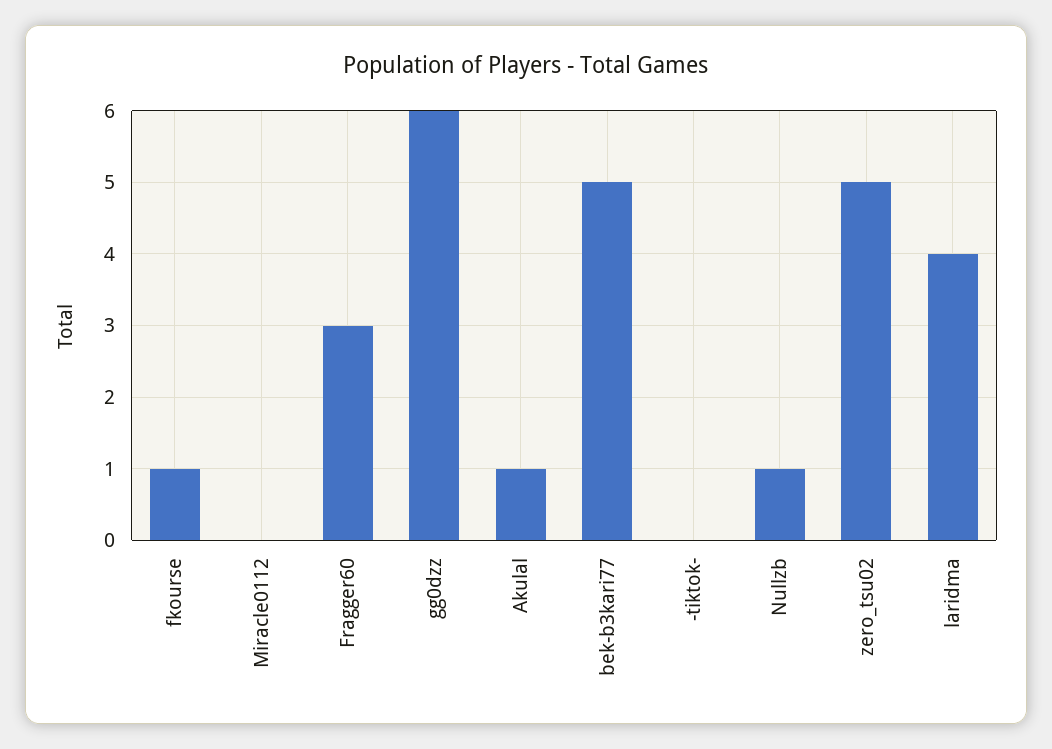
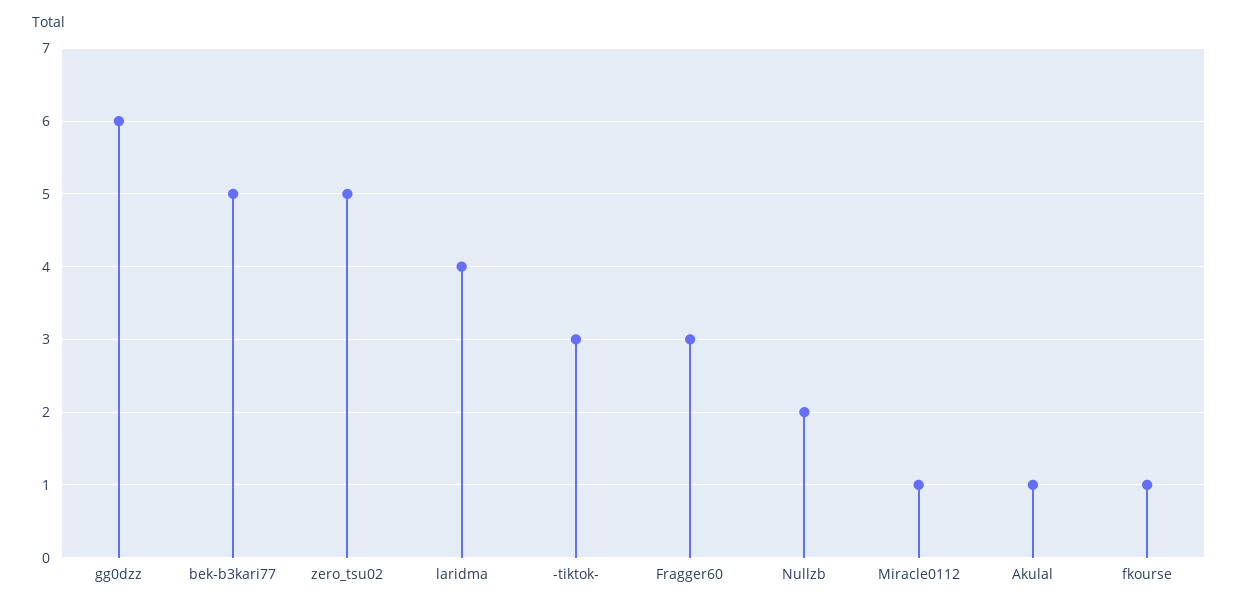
Miracle0112: 0 -> 1
-tiktok-: 0 -> 3
Nullzb: 1 -> 2

